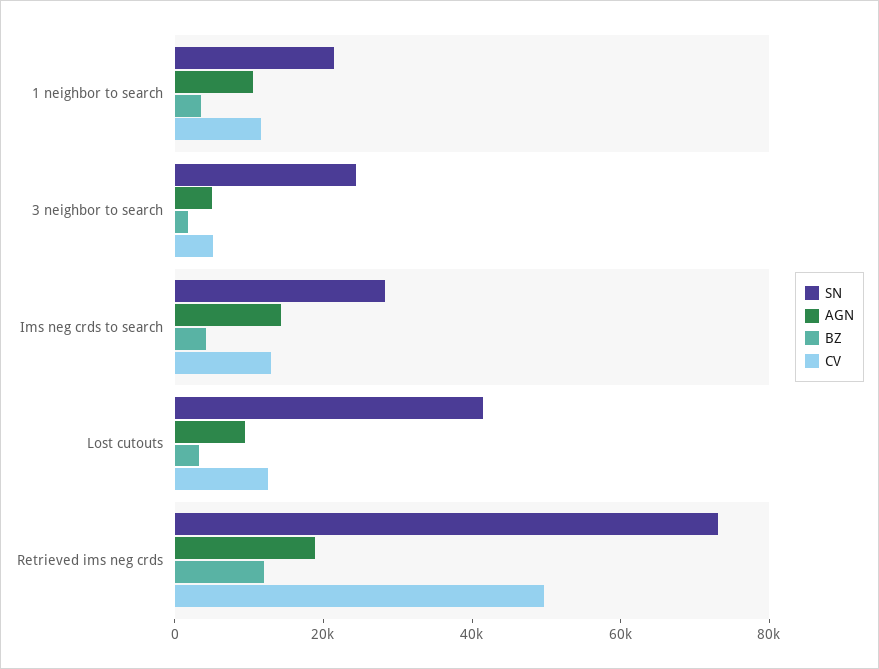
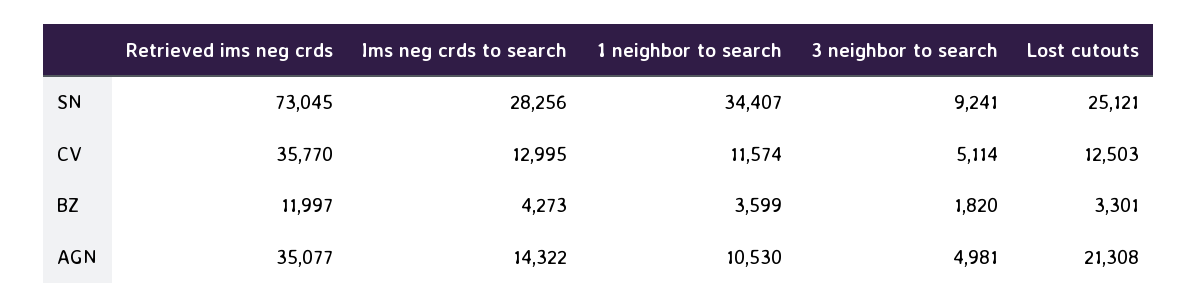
SN, 1 neighbor to search: 20000 -> 34407
SN, 3 neighbor to search: 25000 -> 9241
SN, Lost cutouts: 40000 -> 25121
AGN, Lost cutouts: 10000 -> 21308
AGN, Retrieved ims neg crds: 20000 -> 35077
CV, Retrieved ims neg crds: 50000 -> 35770

